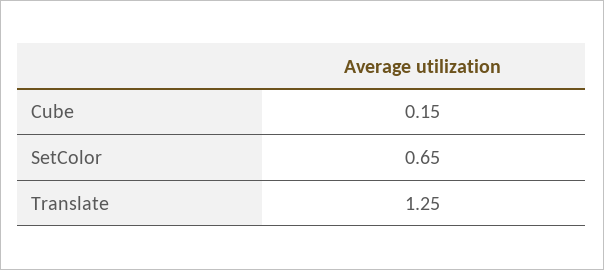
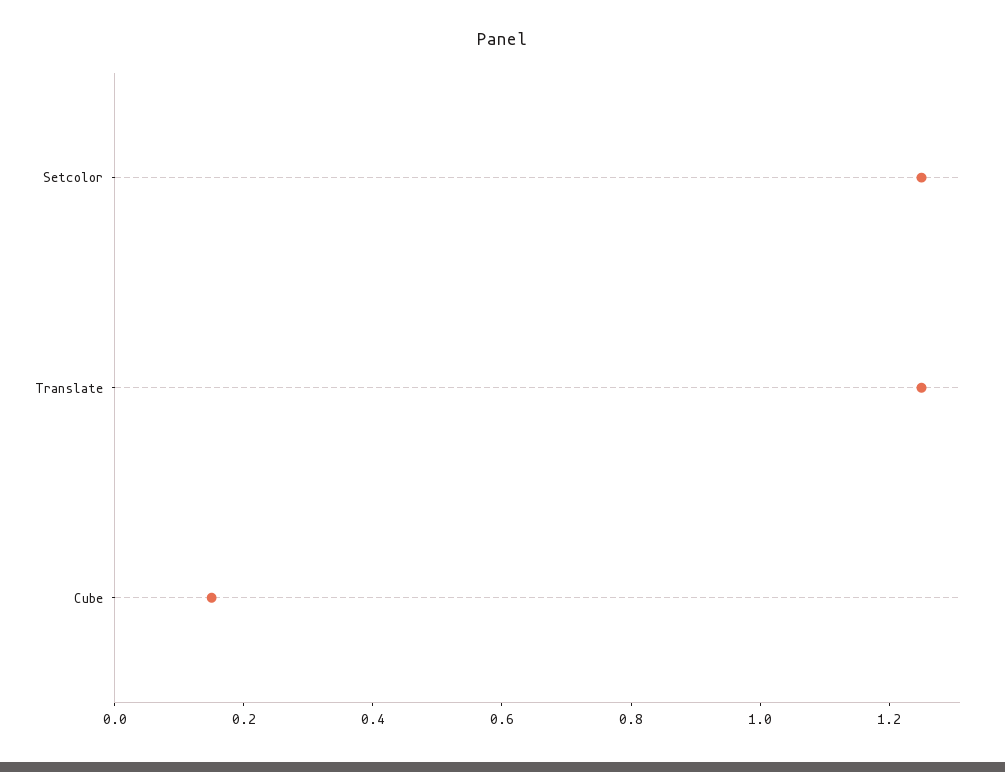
SetColor: 0.65 -> 1.25

